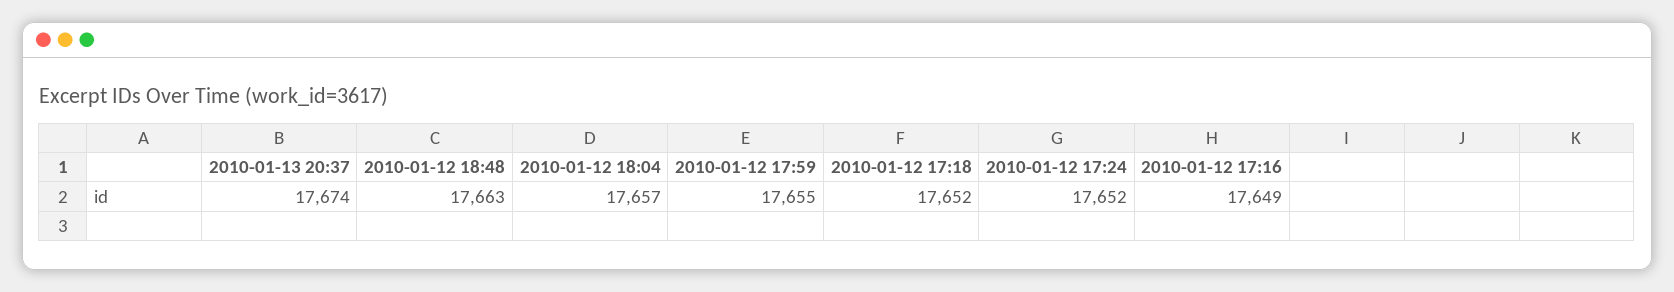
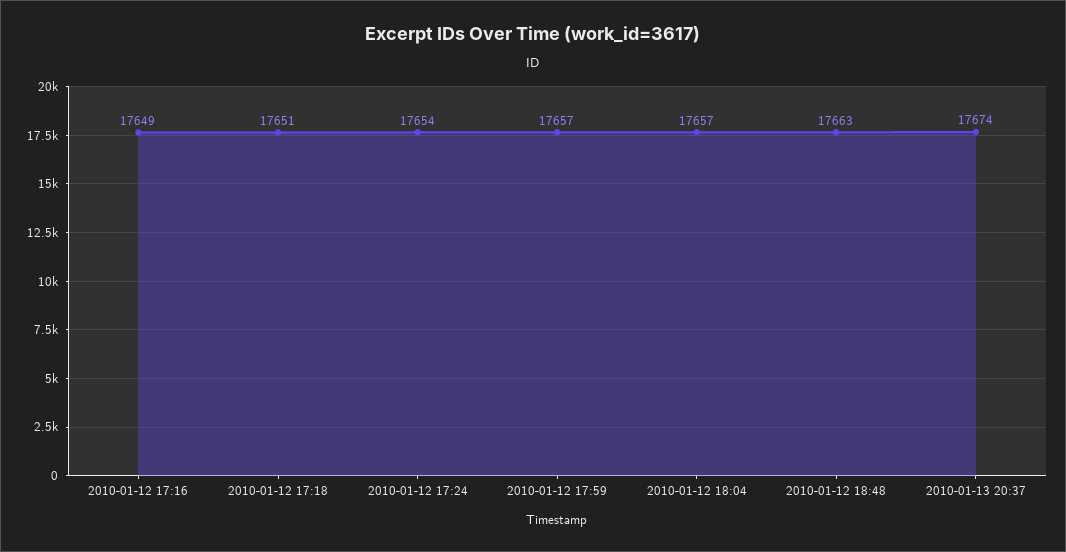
2010-01-12 17:59: 17655 -> 17657
2010-01-12 17:18: 17652 -> 17651
2010-01-12 17:24: 17652 -> 17654

